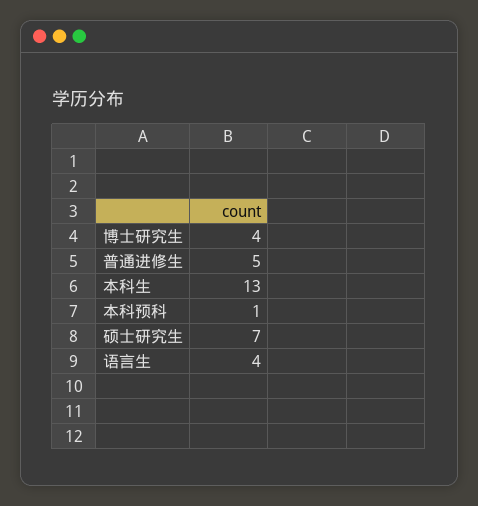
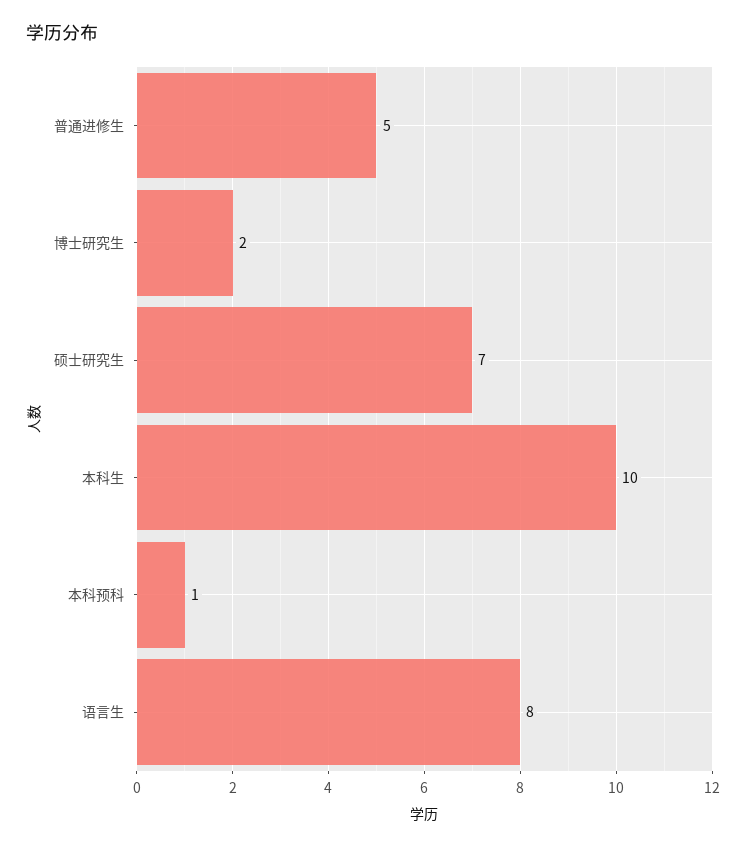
博士研究生: 4 -> 2
本科生: 13 -> 10
语言生: 4 -> 8

